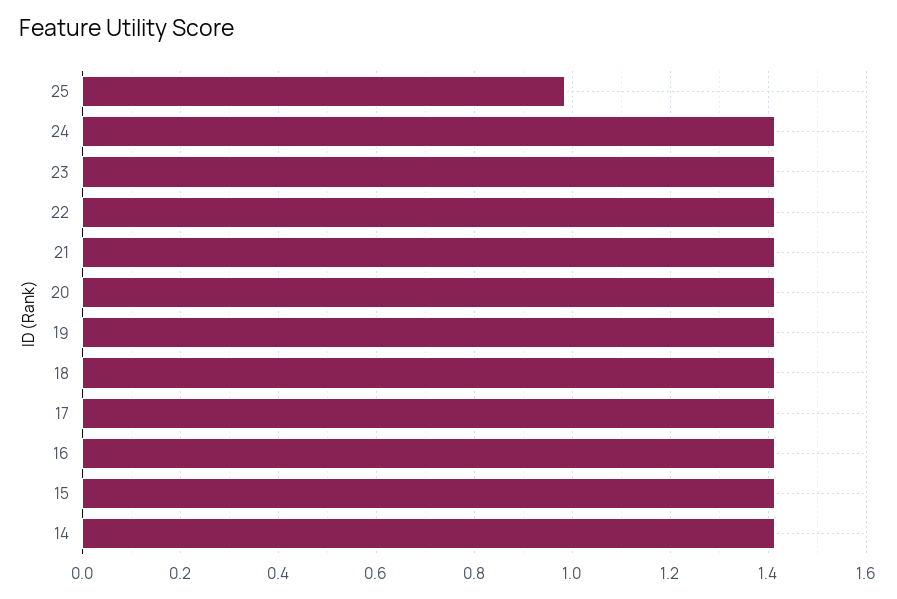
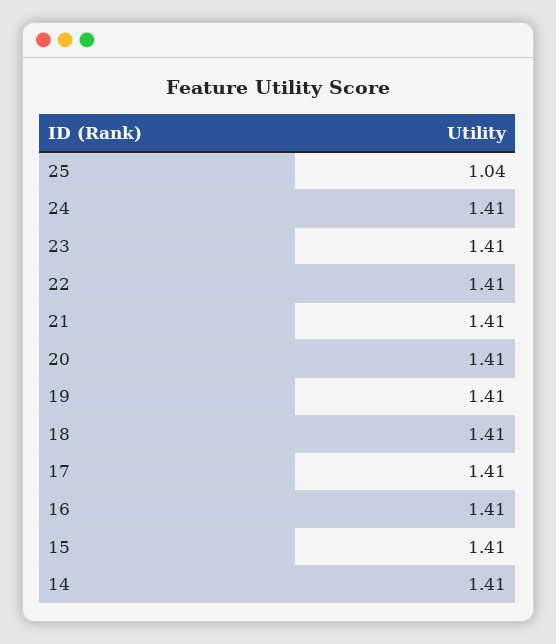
25: 0.98 -> 1.04

